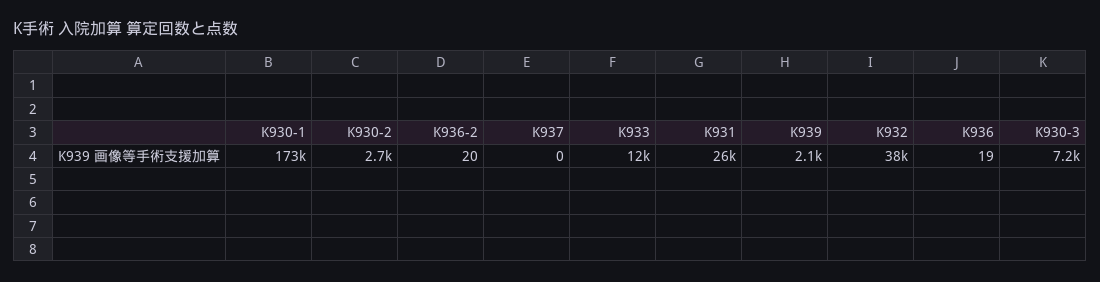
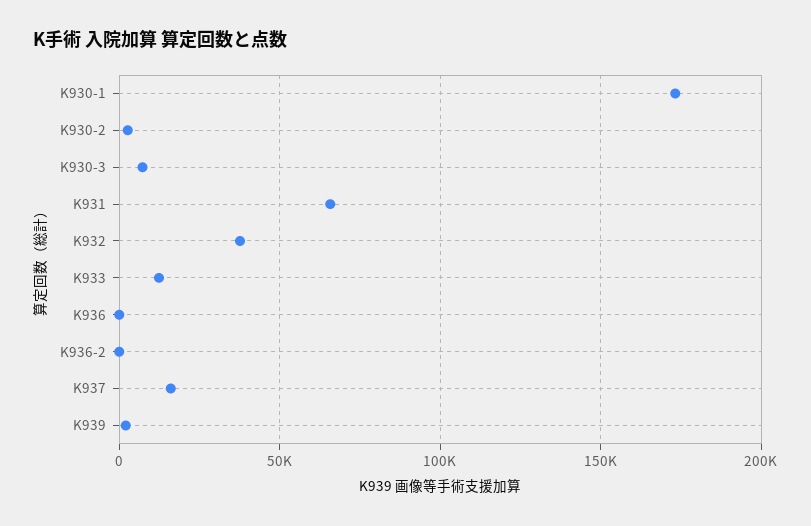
K937: 0 -> 15000
K931: 26000 -> 65000

